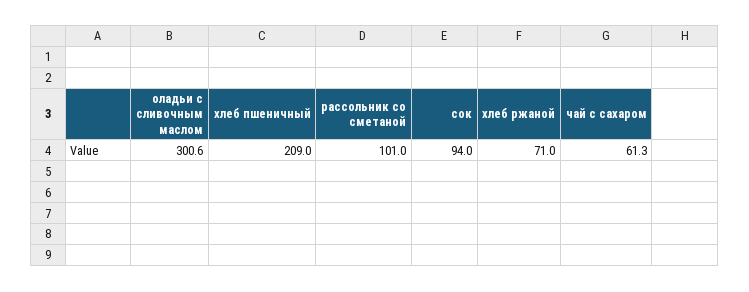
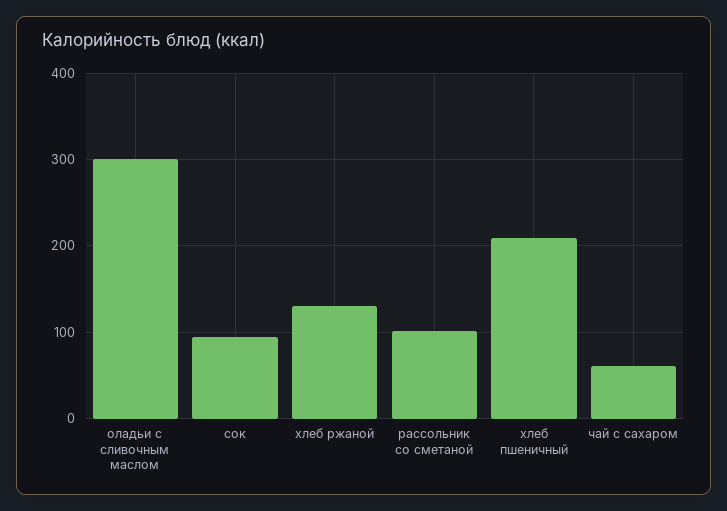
хлеб ржаной: 71 -> 130

